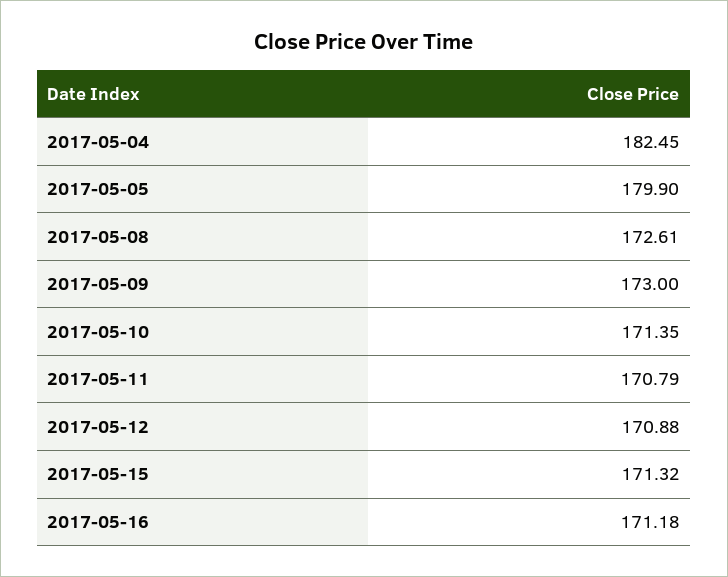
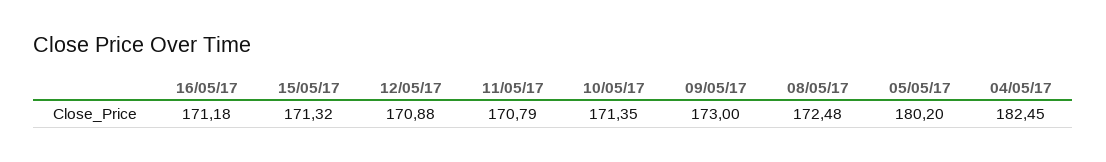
2017-05-05: 179.9 -> 180.2
2017-05-08: 172.61 -> 172.48

